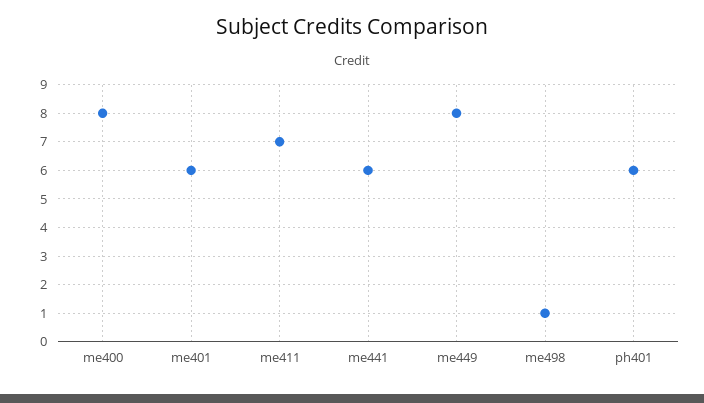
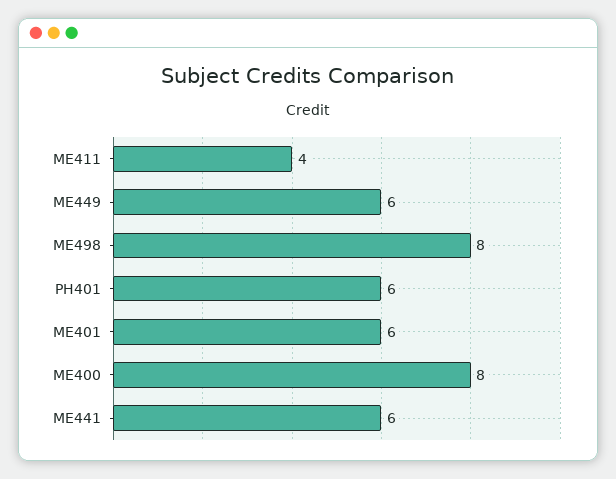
me411: 7 -> 4
me449: 8 -> 6
me498: 1 -> 8

